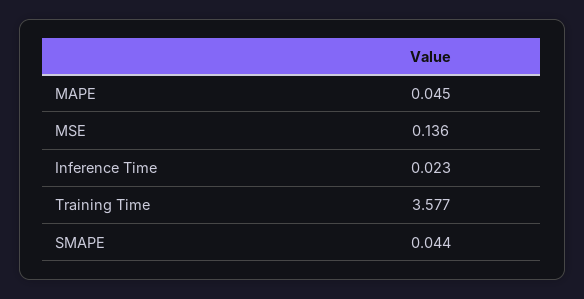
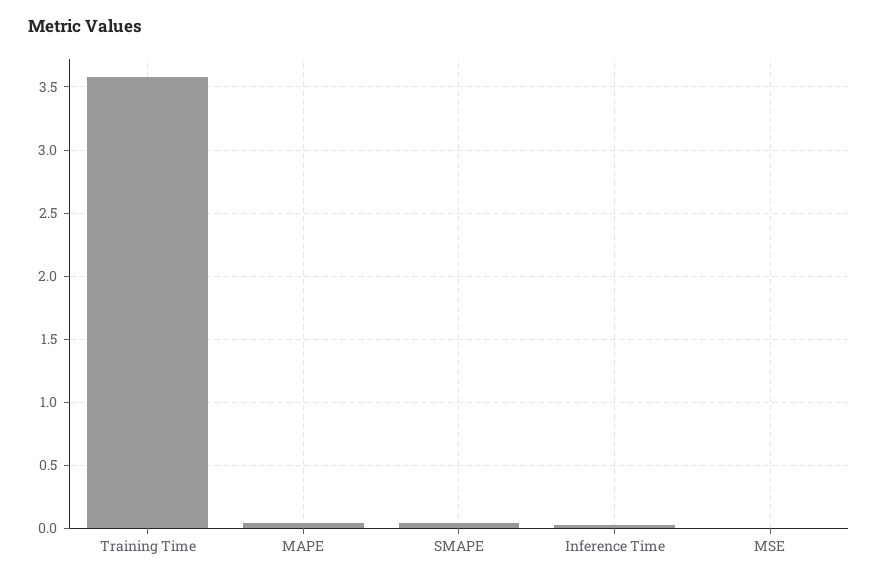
MSE: 0.136 -> 0

